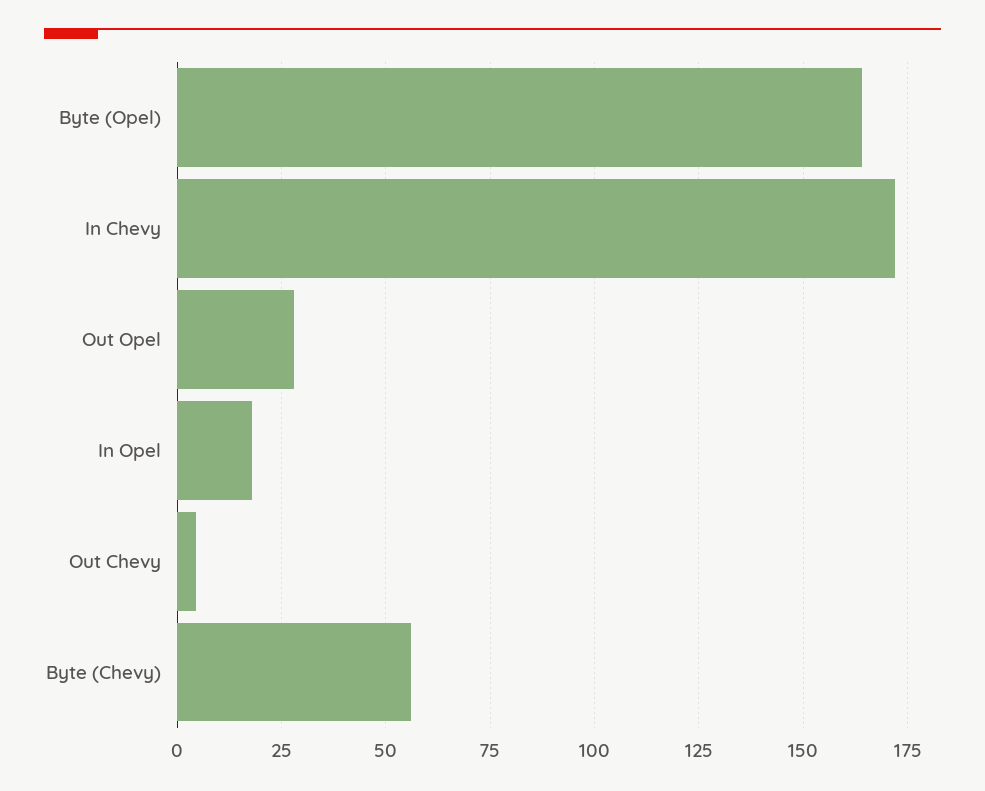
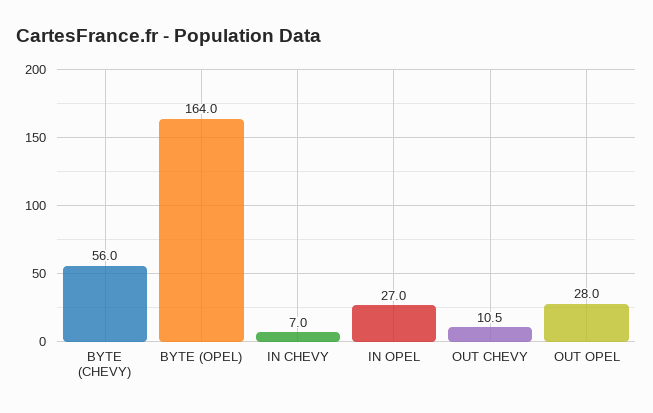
In Chevy: 172.5 -> 7
In Opel: 17.5 -> 27
Out Chevy: 5 -> 10.5

